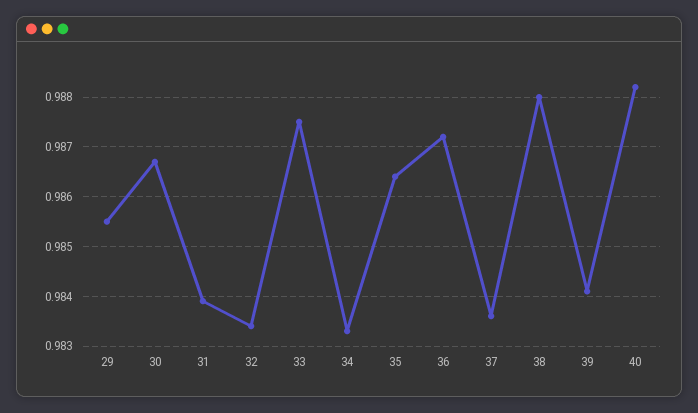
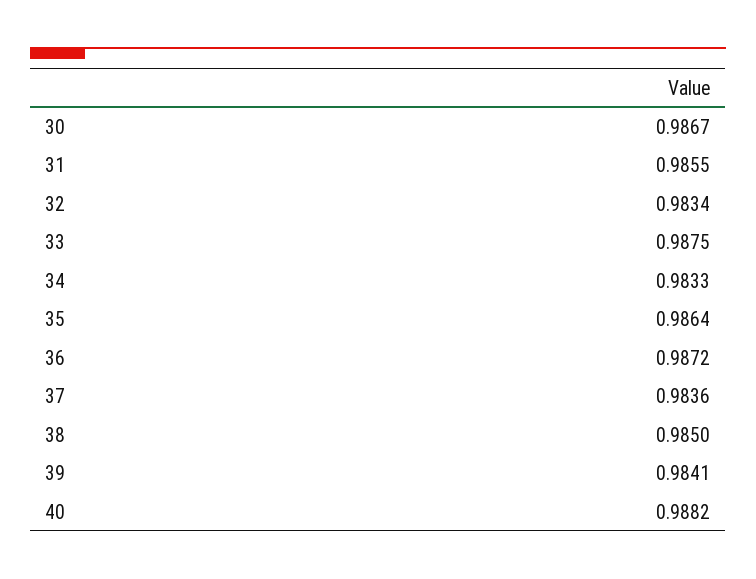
29: 0.9855 -> none
31: 0.984 -> 0.9855
38: 0.988 -> 0.985

